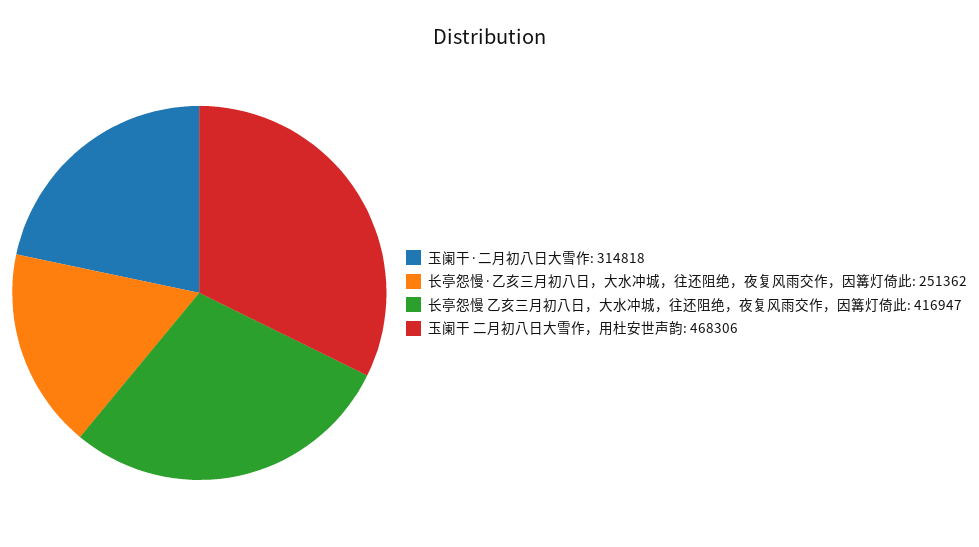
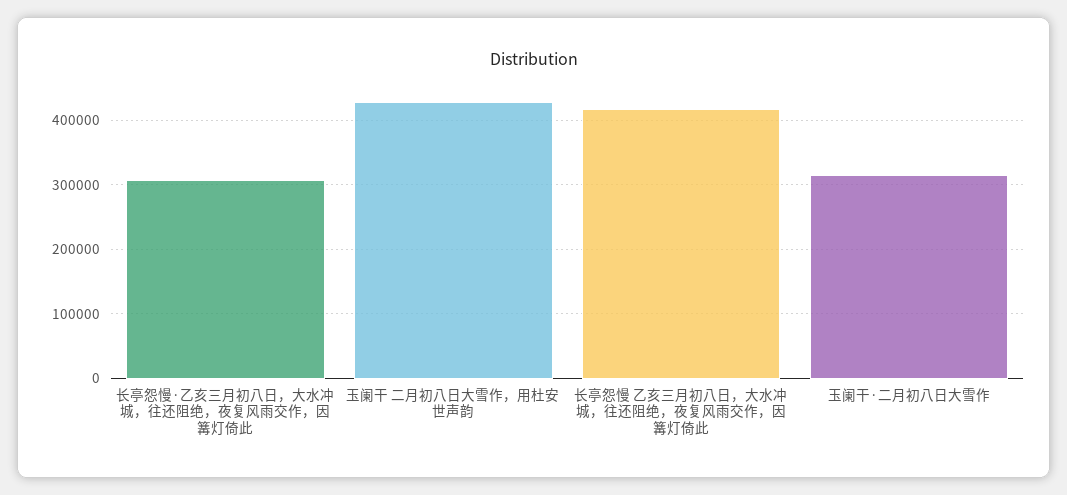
长亭怨慢·乙亥三月初八日，大水冲城，往还阻绝，夜复风雨交作，因篝灯倚此: 251362 -> 310000
玉阑干 二月初八日大雪作，用杜安世声韵: 468306 -> 430000

